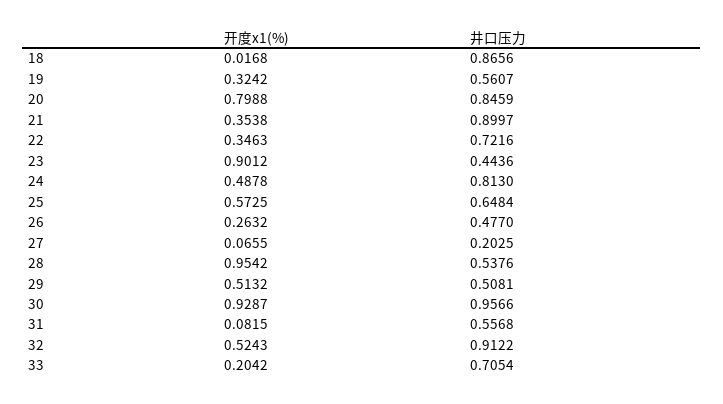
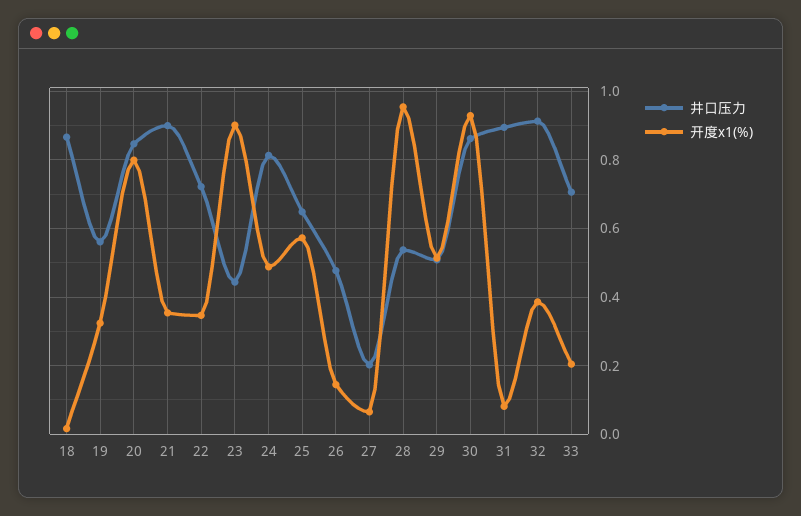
开度x1(%), 26: 0.2632 -> 0.14
井口压力, 30: 0.9566 -> 0.86
井口压力, 31: 0.5568 -> 0.9
开度x1(%), 32: 0.5243 -> 0.38

